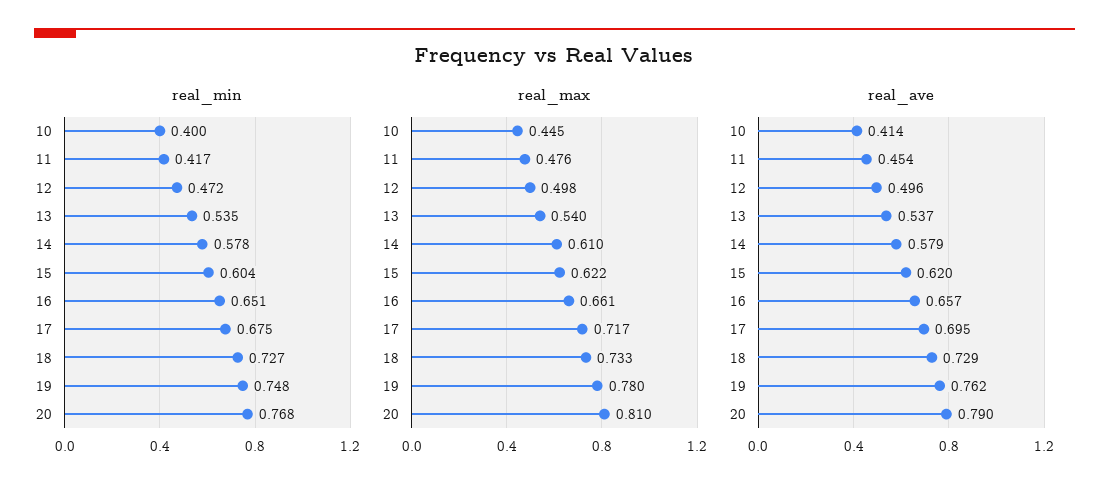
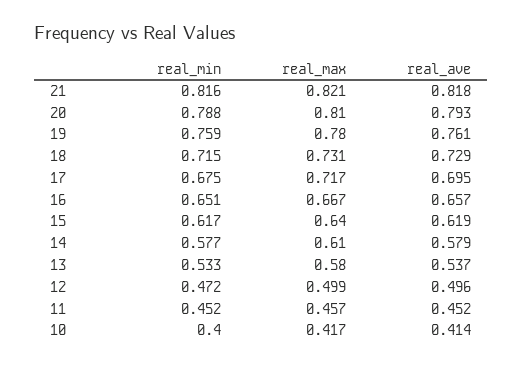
real_min, 11: 0.417 -> 0.452
real_min, 13: 0.535 -> 0.533
real_min, 14: 0.578 -> 0.577
real_min, 15: 0.604 -> 0.617
real_min, 18: 0.727 -> 0.715
real_min, 19: 0.748 -> 0.759
real_min, 20: 0.768 -> 0.788
real_max, 10: 0.445 -> 0.417
real_max, 11: 0.476 -> 0.457
real_max, 12: 0.498 -> 0.499
real_max, 13: 0.54 -> 0.58
real_max, 15: 0.622 -> 0.64
real_max, 16: 0.661 -> 0.667
real_max, 18: 0.733 -> 0.731
real_ave, 11: 0.454 -> 0.452
real_ave, 15: 0.62 -> 0.619
real_ave, 19: 0.762 -> 0.761
real_ave, 20: 0.79 -> 0.793
real_min, 21: none -> 0.816
real_max, 21: none -> 0.821
real_ave, 21: none -> 0.818

